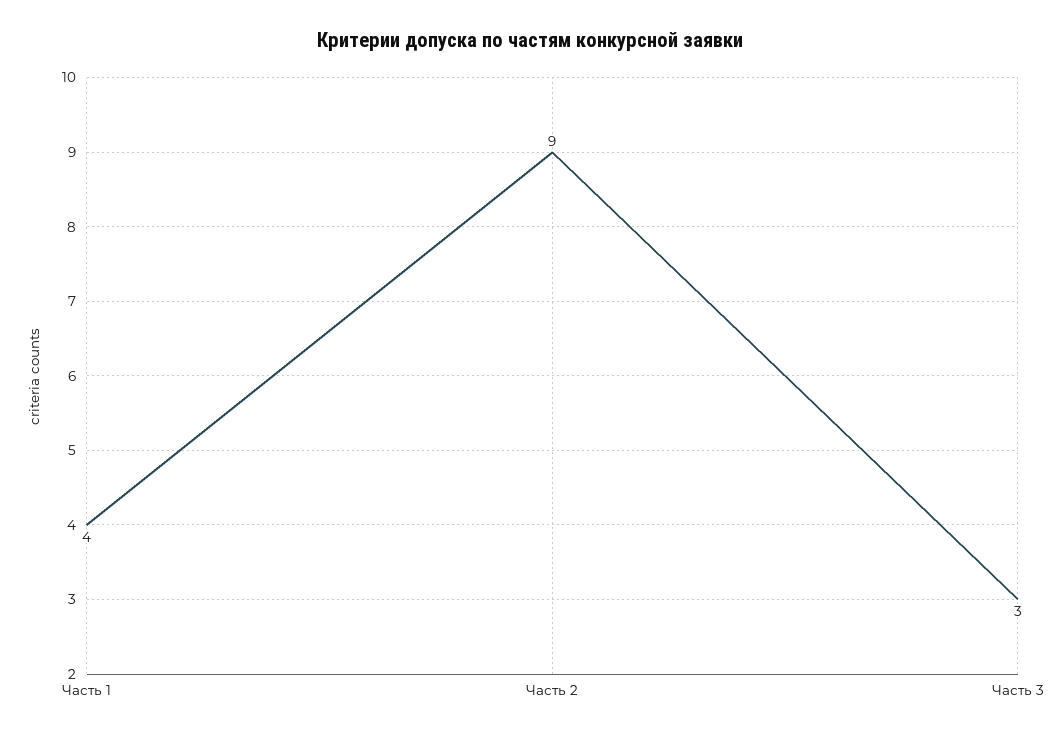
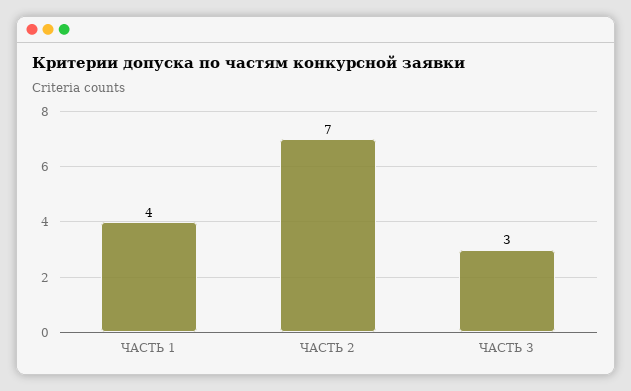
Часть 2: 9 -> 7

